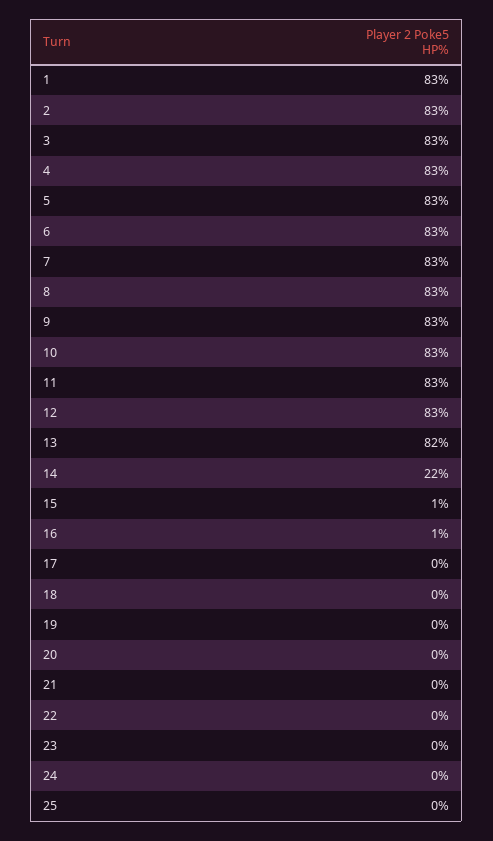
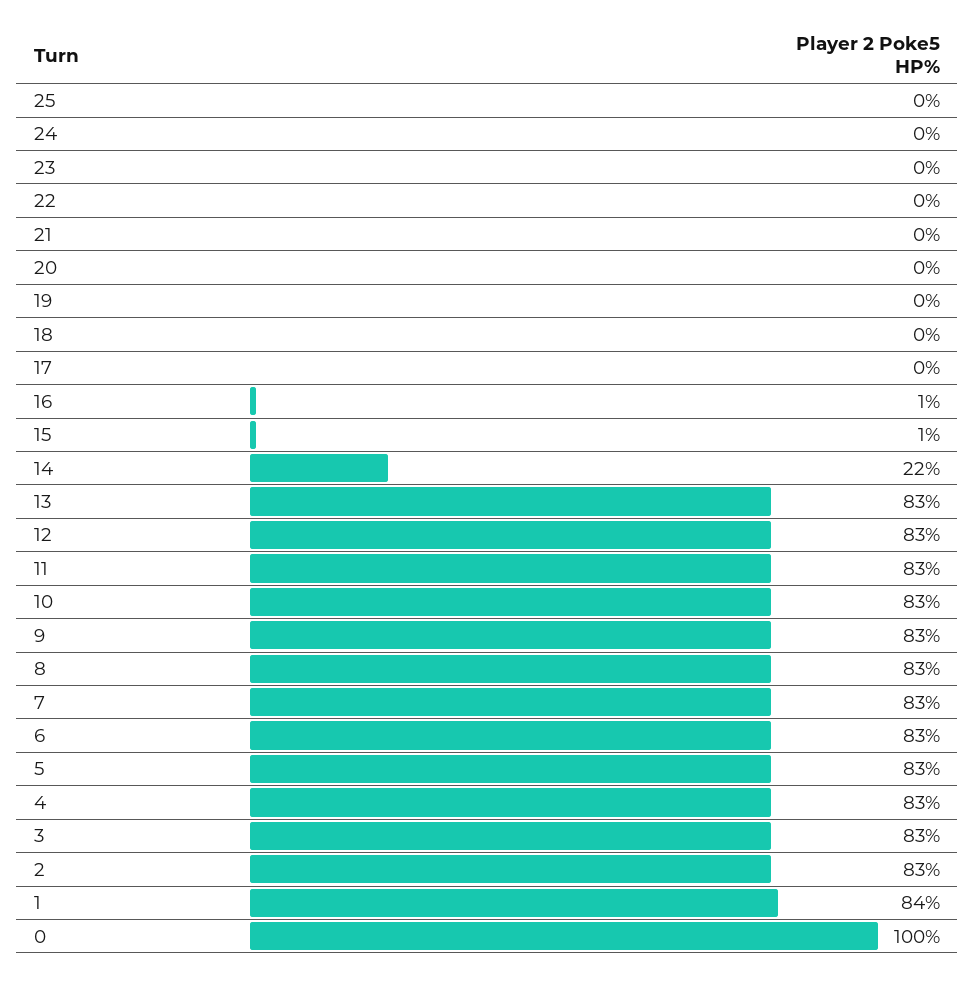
1: 83 -> 84
13: 82 -> 83
0: none -> 100

